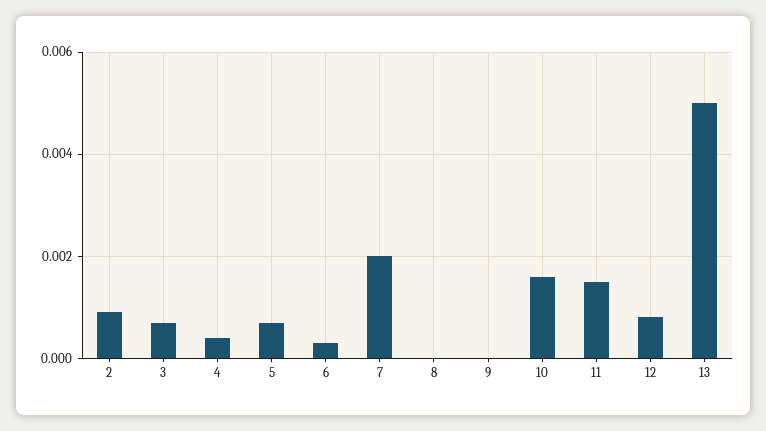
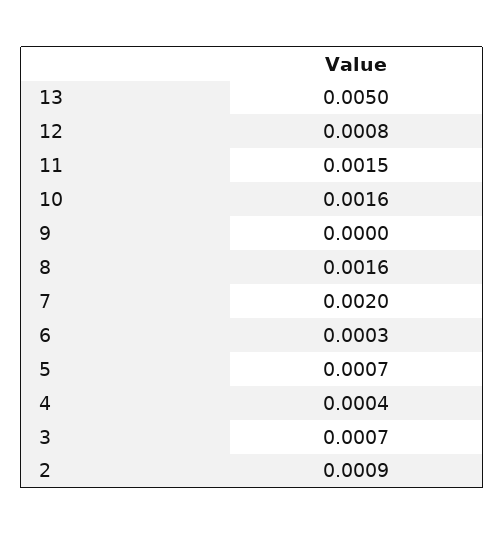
8: 0 -> 0.0016

